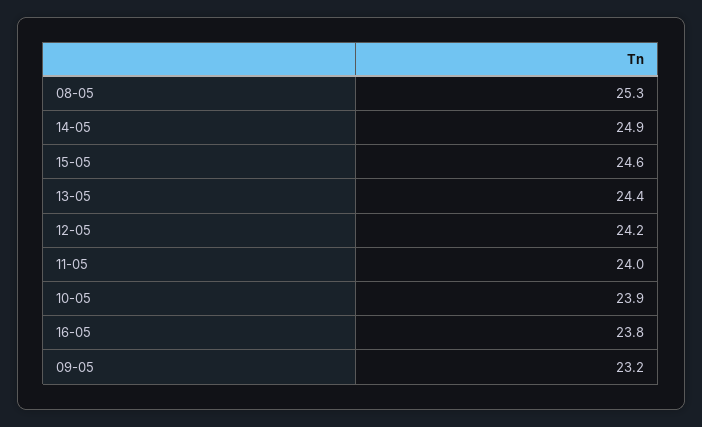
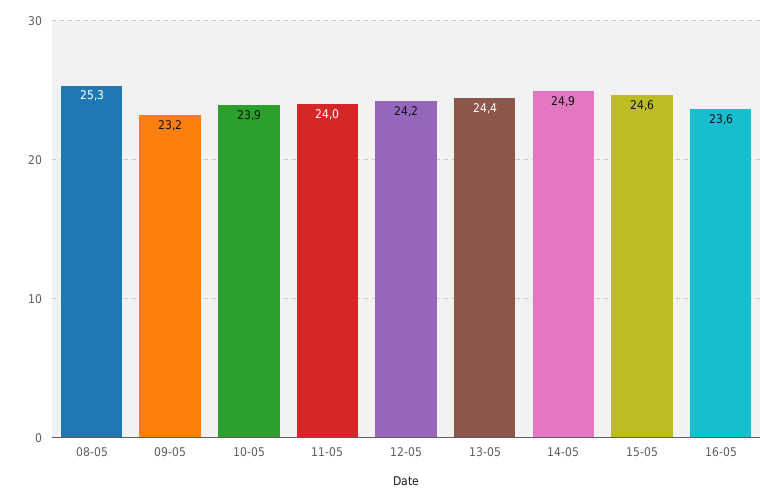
16-05: 23.8 -> 23.6

